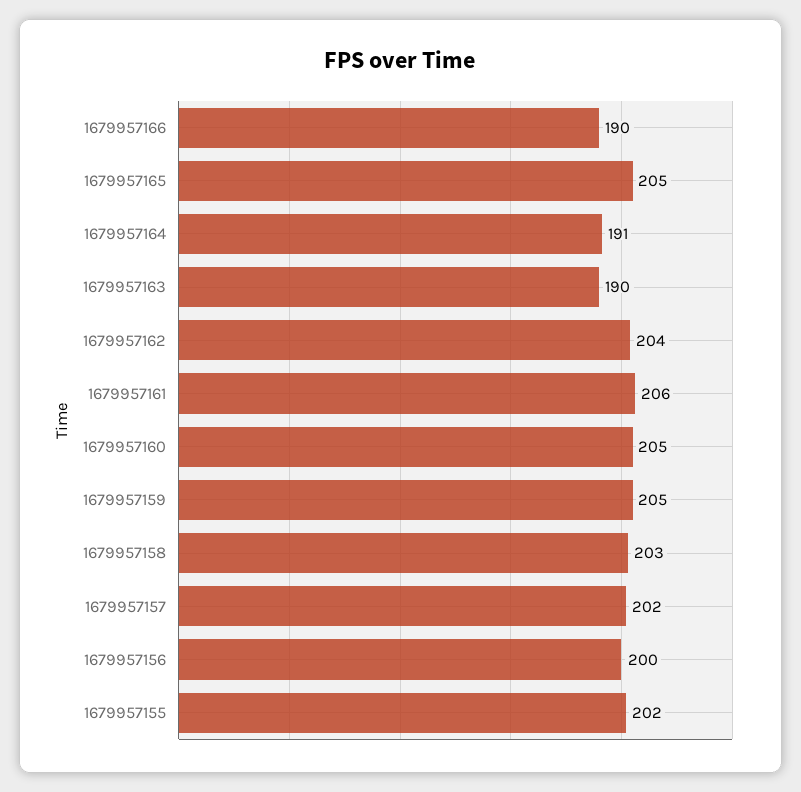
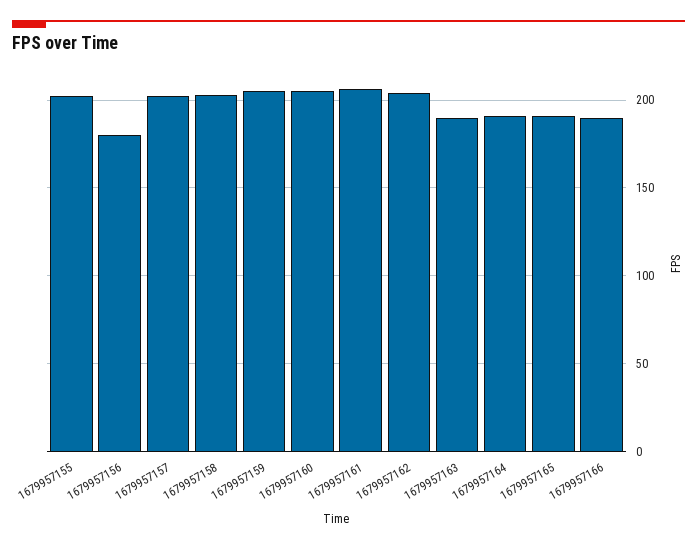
1679957165: 205 -> 190
1679957156: 200 -> 180

